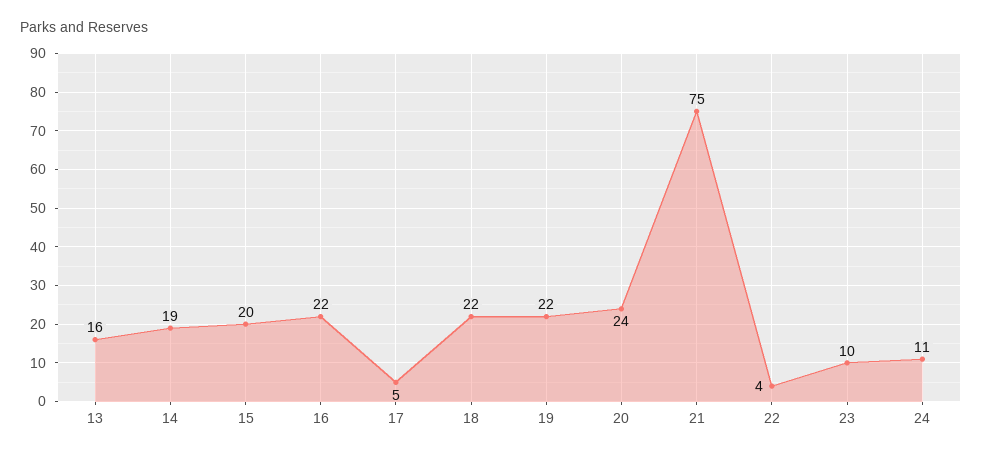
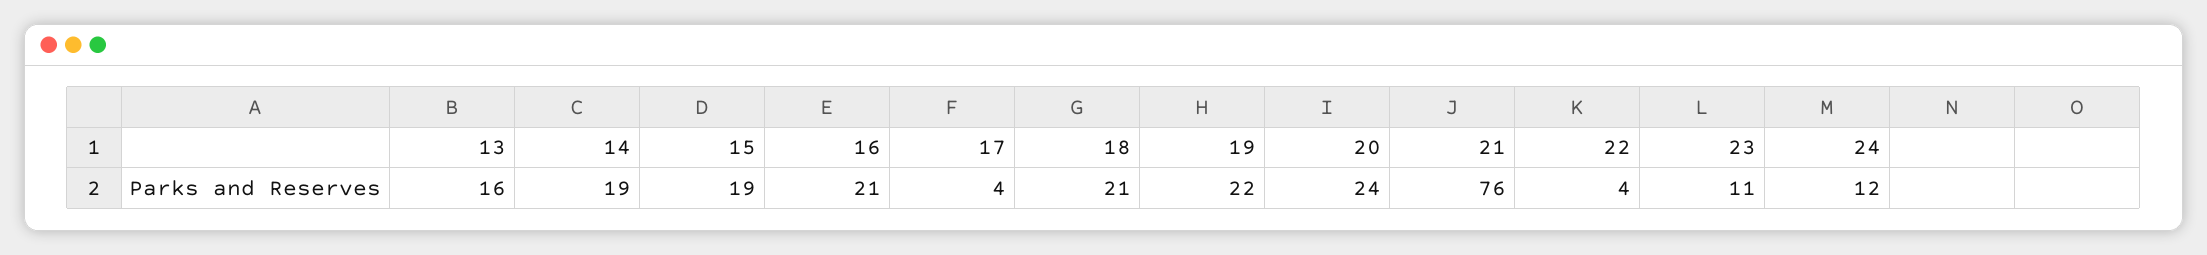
15: 20 -> 19
16: 22 -> 21
17: 5 -> 4
18: 22 -> 21
21: 75 -> 76
23: 10 -> 11
24: 11 -> 12

